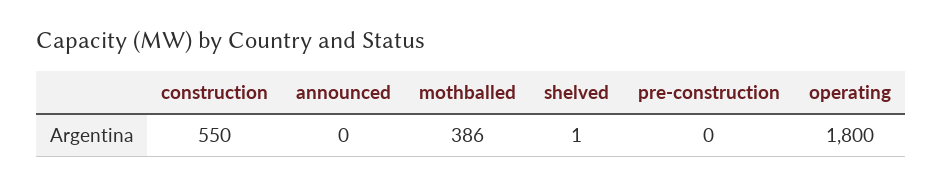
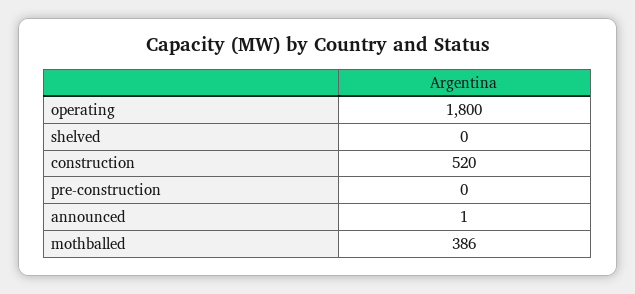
construction: 550 -> 520
announced: 0 -> 1
shelved: 1 -> 0

